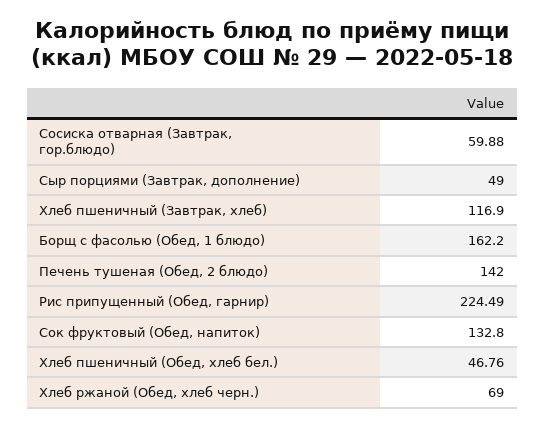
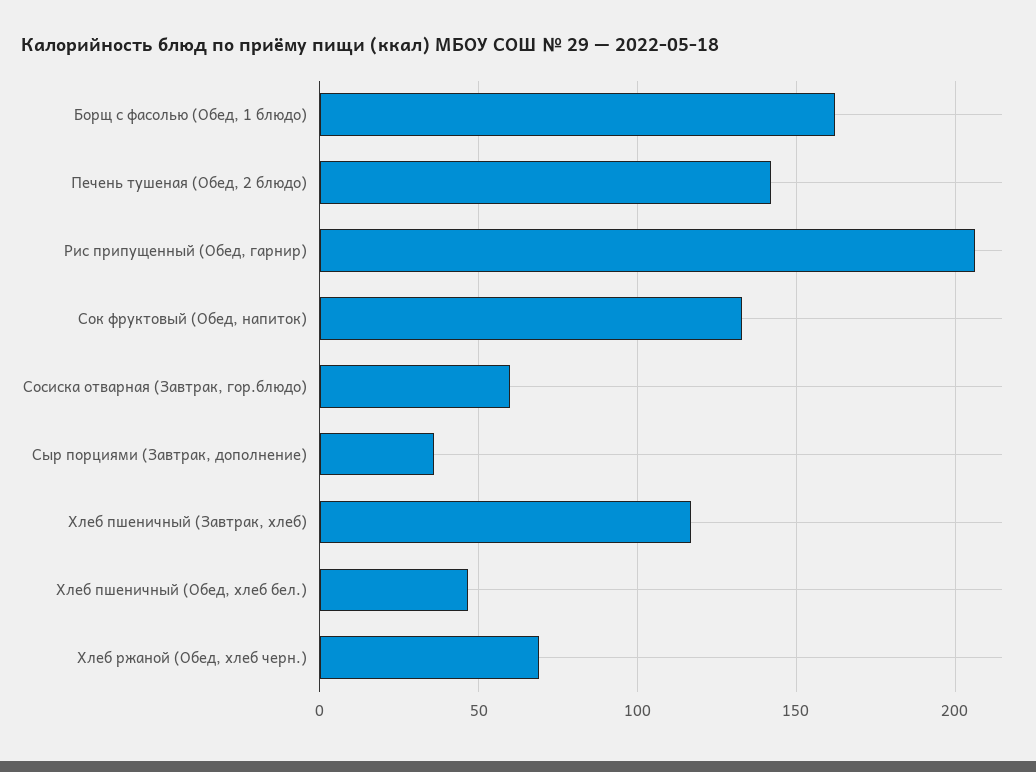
Сыр порциями (Завтрак, дополнение): 49 -> 35
Рис припущенный (Обед, гарнир): 224.49 -> 205

